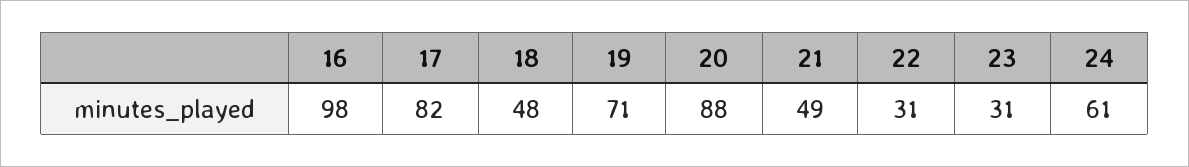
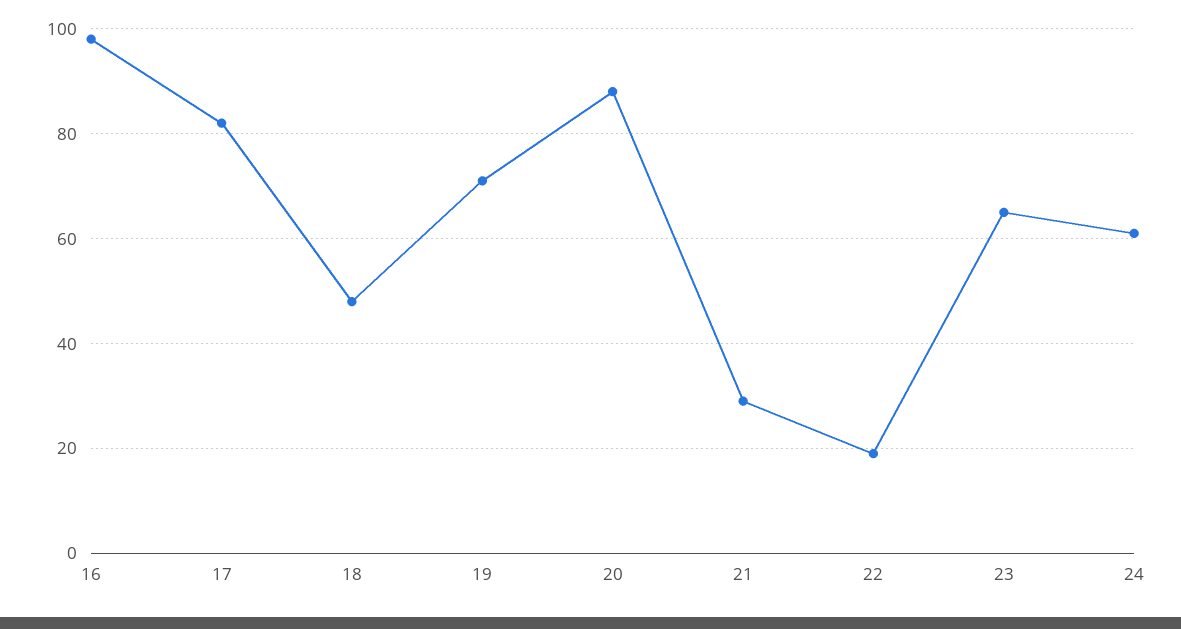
21: 49 -> 30
22: 31 -> 20
23: 31 -> 65

